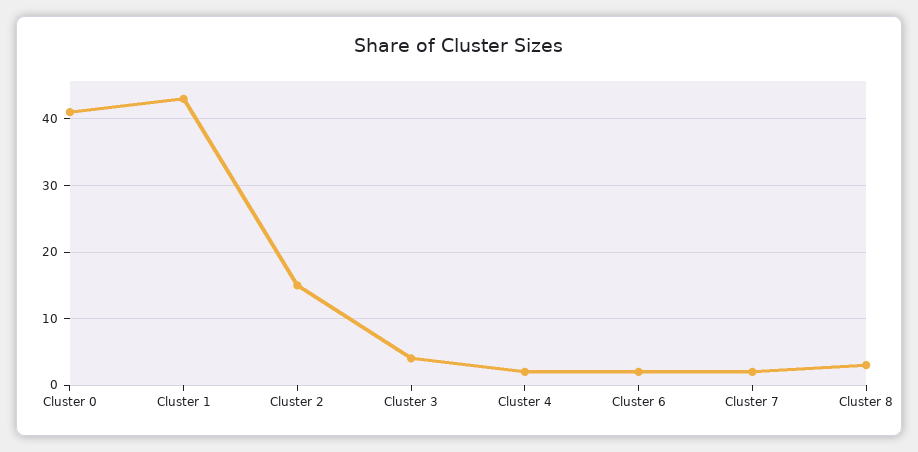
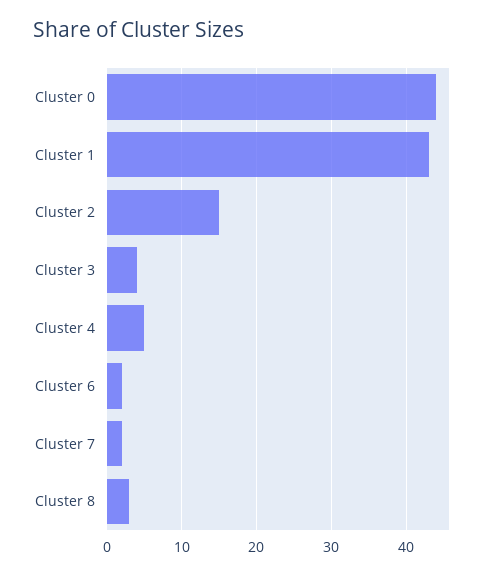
Cluster 0: 41 -> 44
Cluster 4: 2 -> 5

